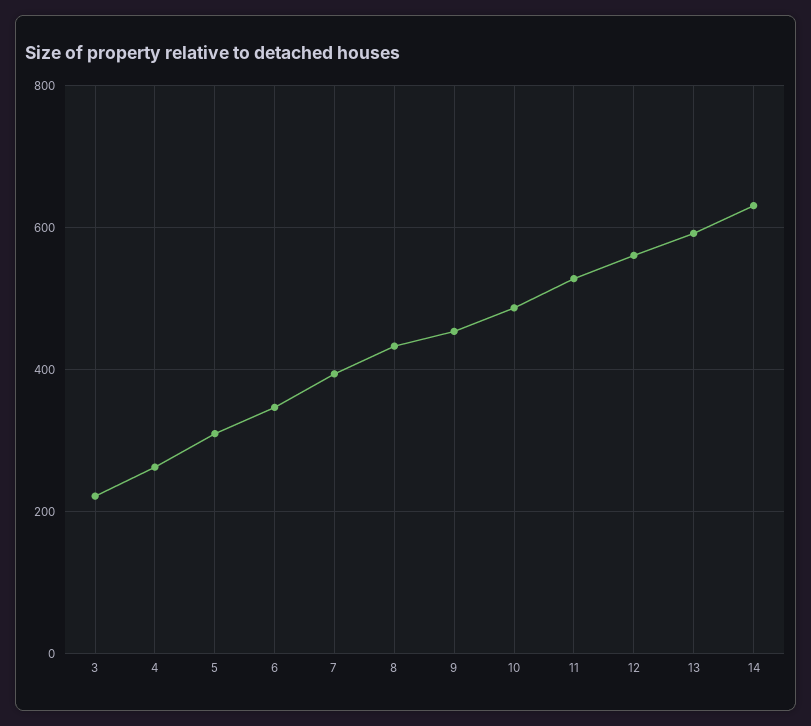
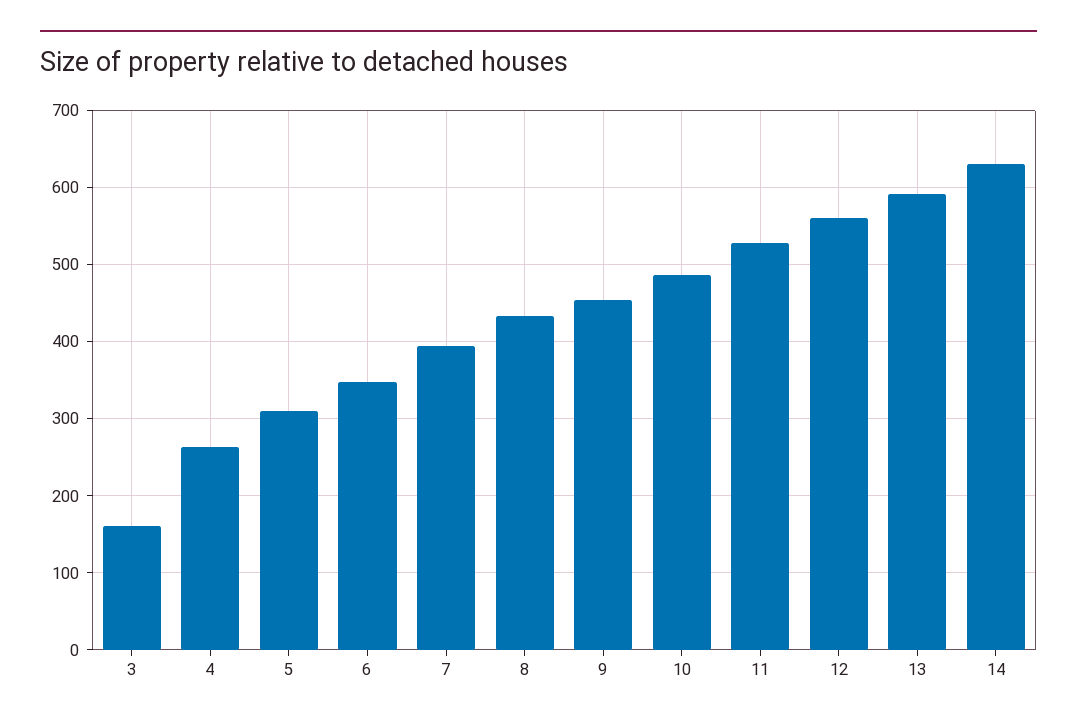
3: 220 -> 160

